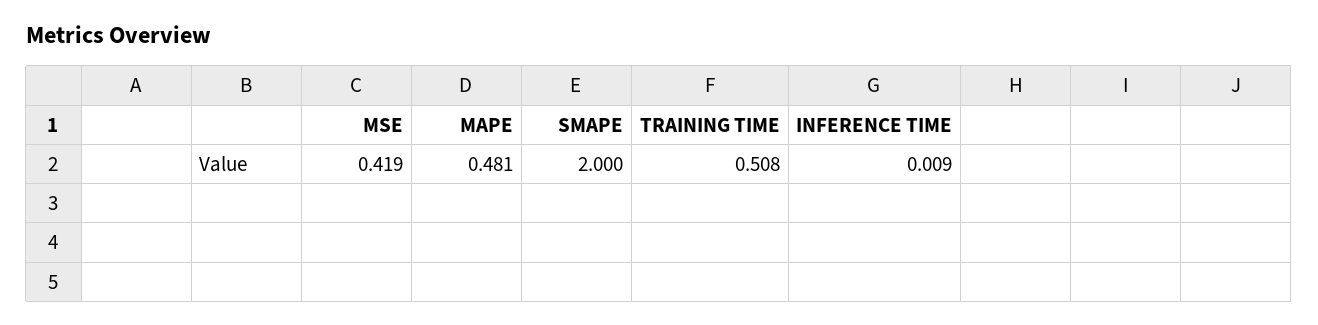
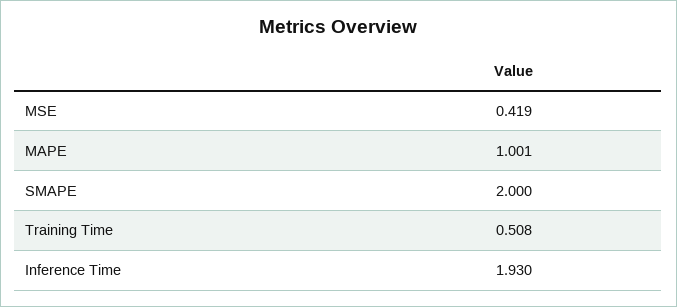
MAPE: 0.481 -> 1.001
INFERENCE TIME: 0.009 -> 1.93

